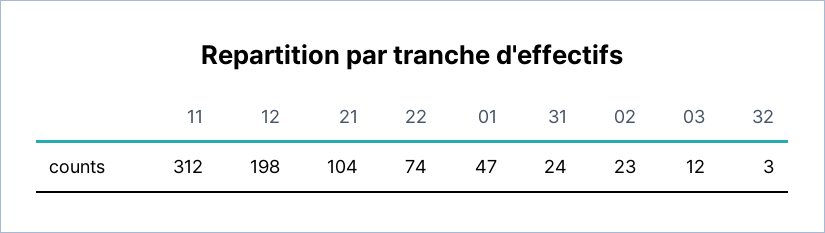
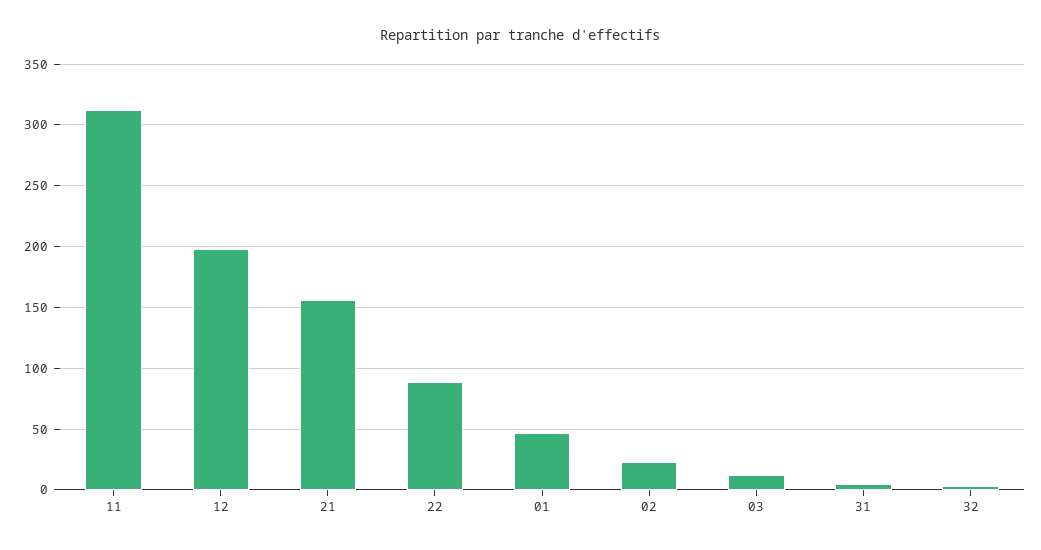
21: 104 -> 155
22: 74 -> 90
31: 24 -> 5

